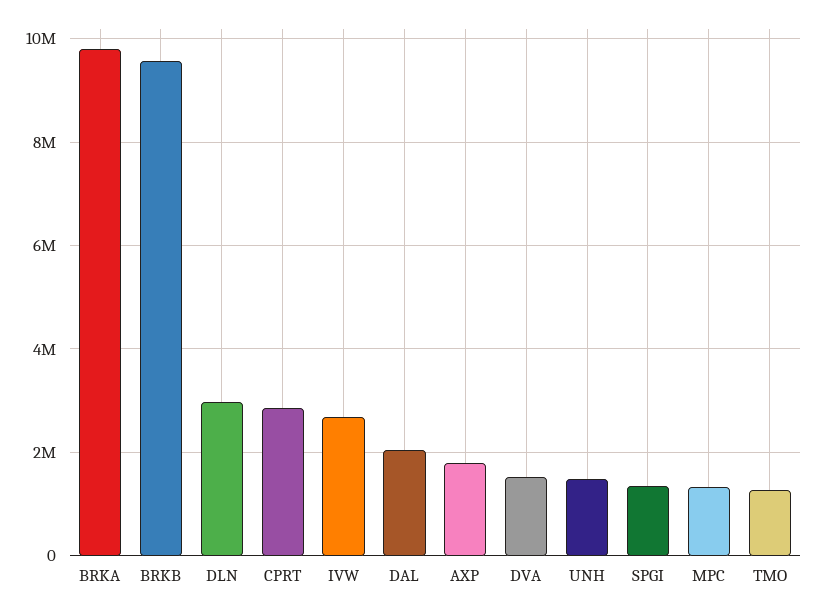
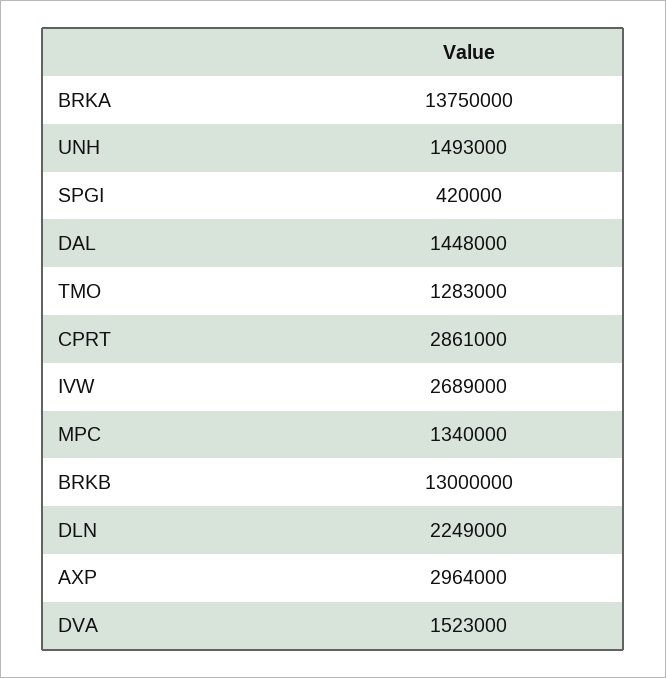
BRKA: 9800000 -> 13750000
BRKB: 9600000 -> 13000000
DLN: 3000000 -> 2249000
DAL: 2000000 -> 1448000
AXP: 1800000 -> 2964000
SPGI: 1400000 -> 420000

